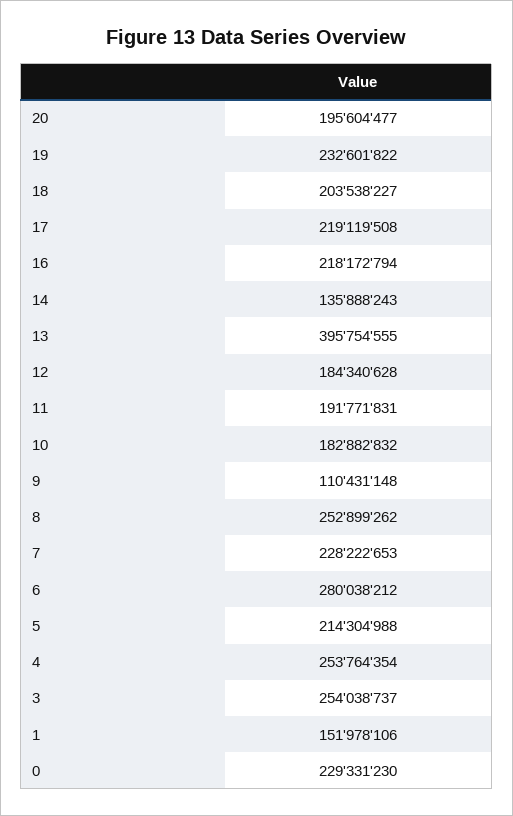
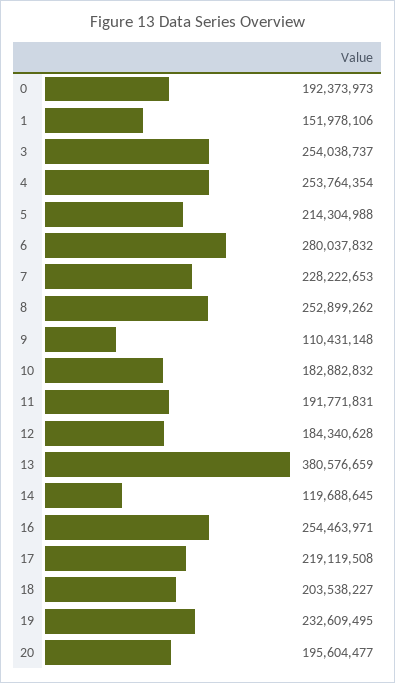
19: 232601822 -> 232609495
16: 218172794 -> 254463971
14: 135888243 -> 119688645
13: 395754555 -> 380576659
6: 280038212 -> 280037832
0: 229331230 -> 192373973

